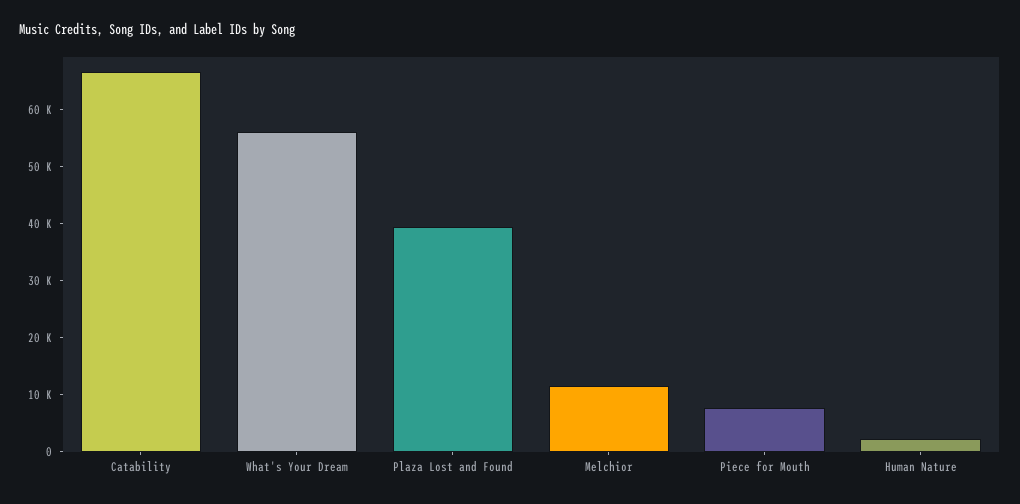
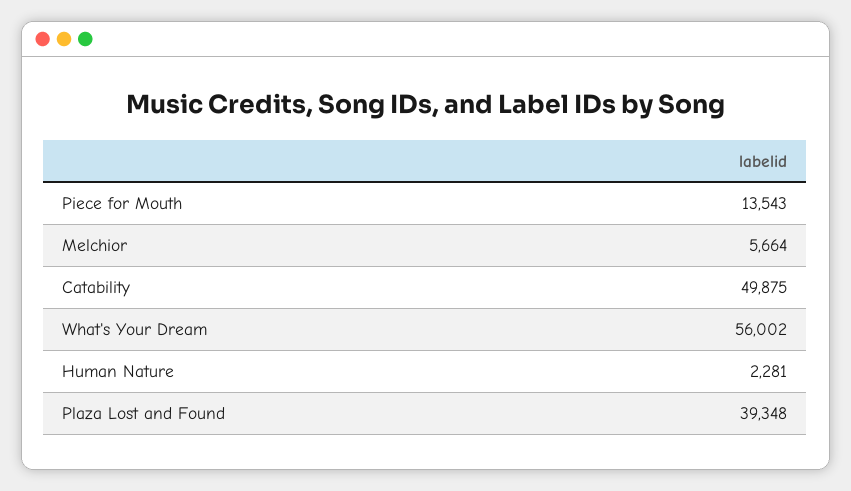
Catability: 66000 -> 49875
Melchior: 12000 -> 5664
Piece for Mouth: 8000 -> 13543

